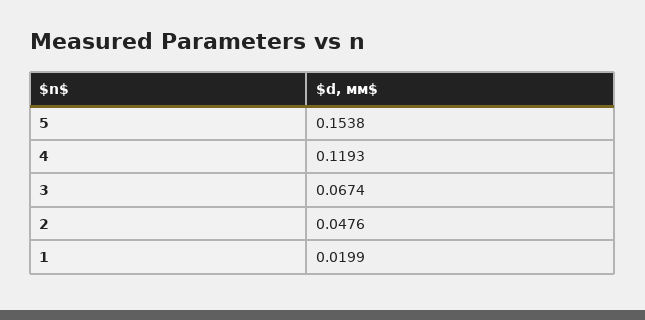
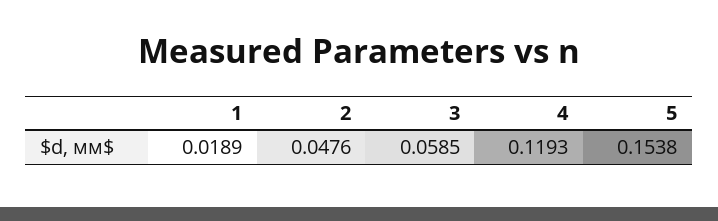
3: 0.0674 -> 0.0585
1: 0.0199 -> 0.0189

